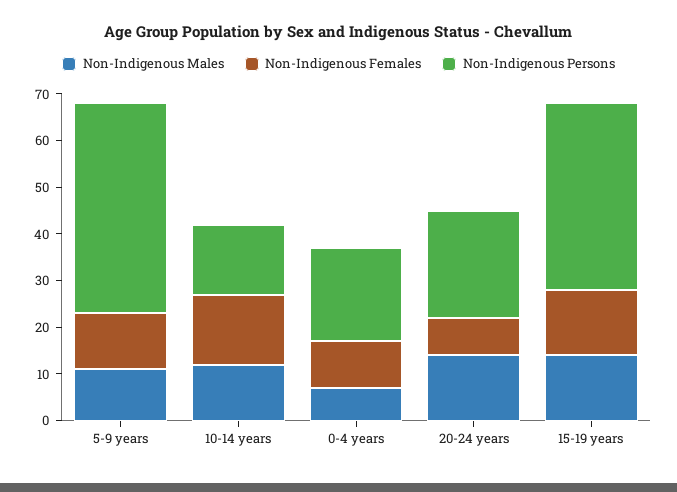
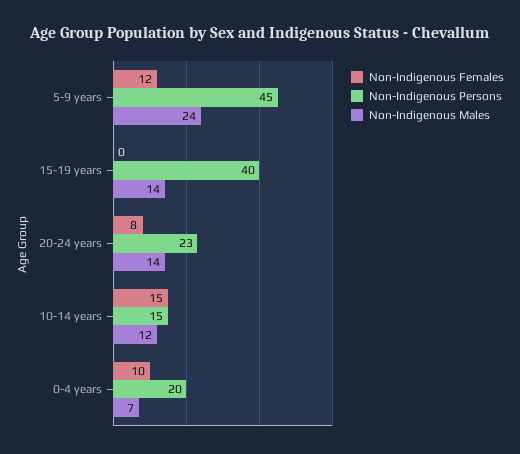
Non-Indigenous Males, 5-9 years: 10 -> 24
Non-Indigenous Females, 15-19 years: 15 -> 0

